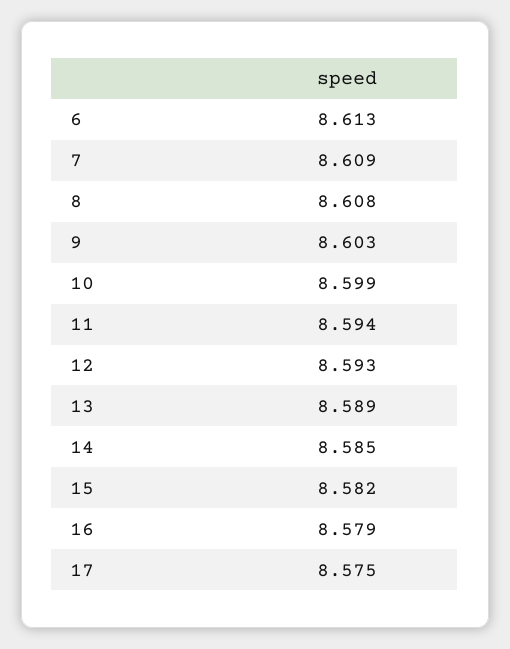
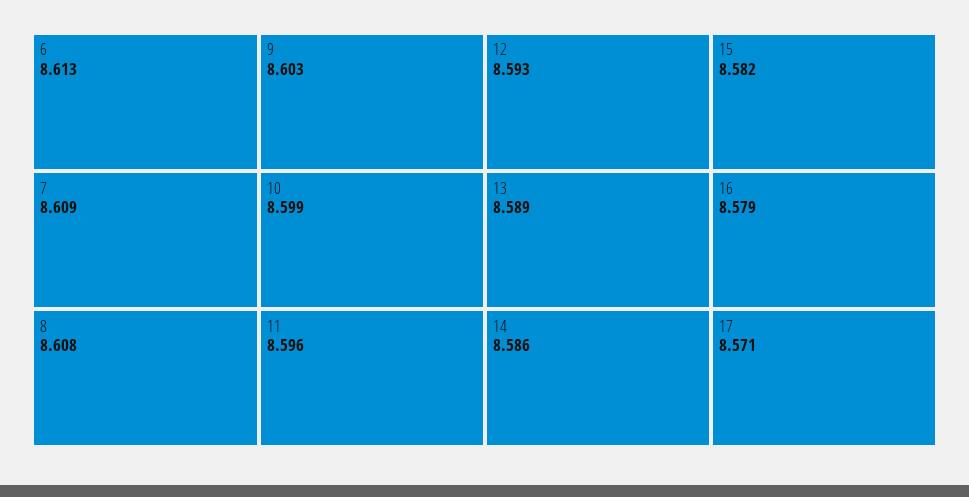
11: 8.594 -> 8.596
14: 8.585 -> 8.586
17: 8.575 -> 8.571

